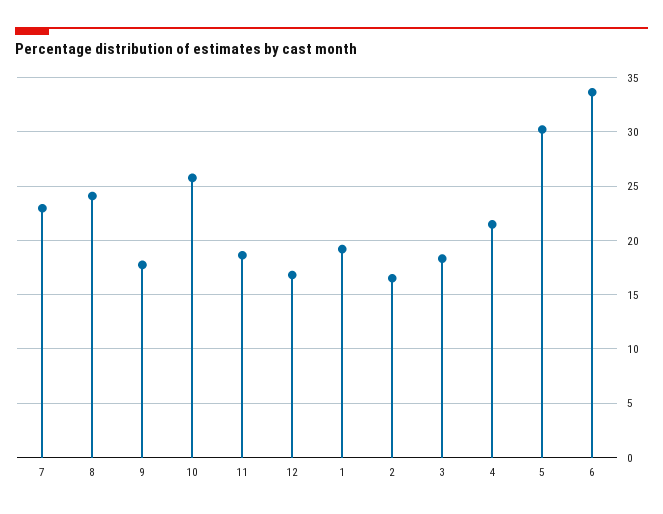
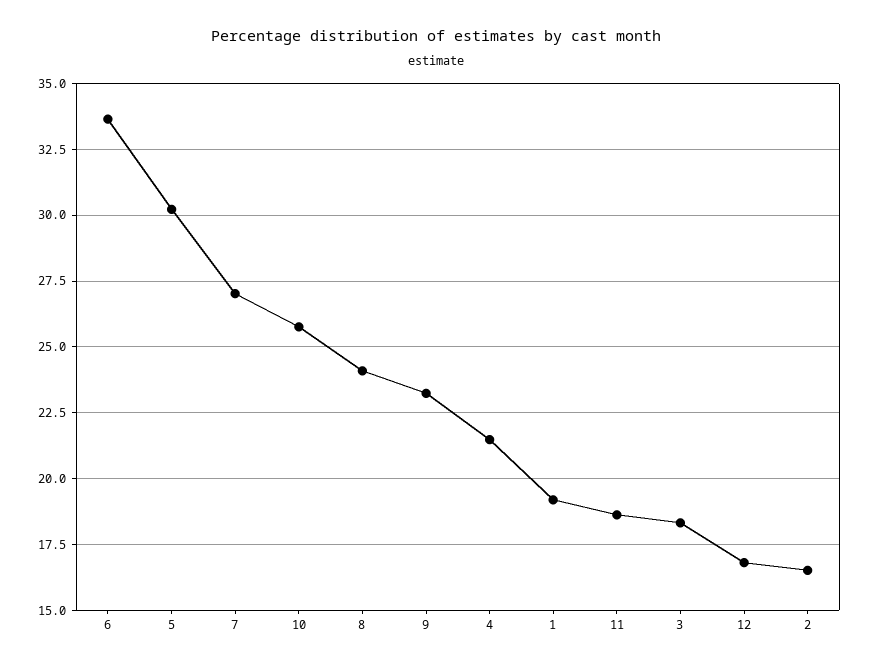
7: 23 -> 27
9: 18 -> 23.25

